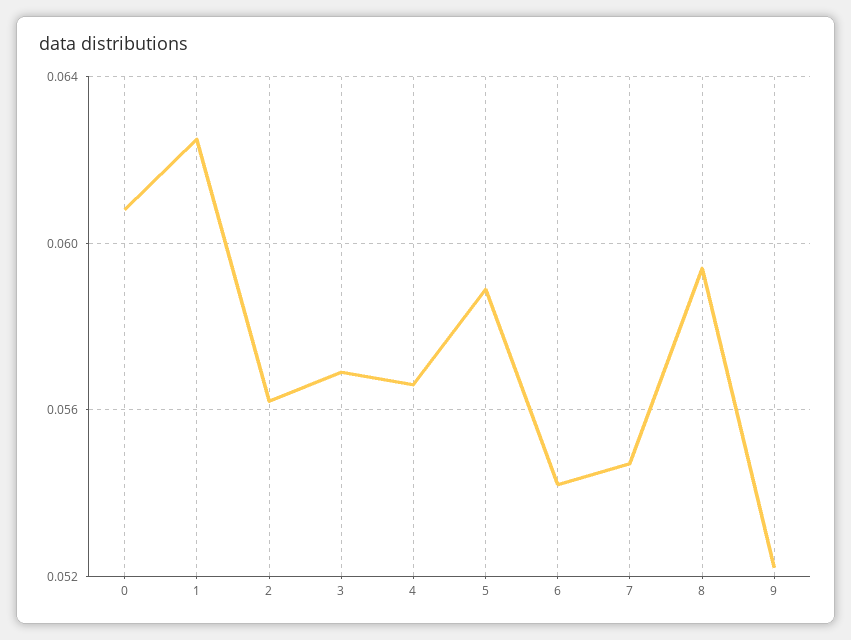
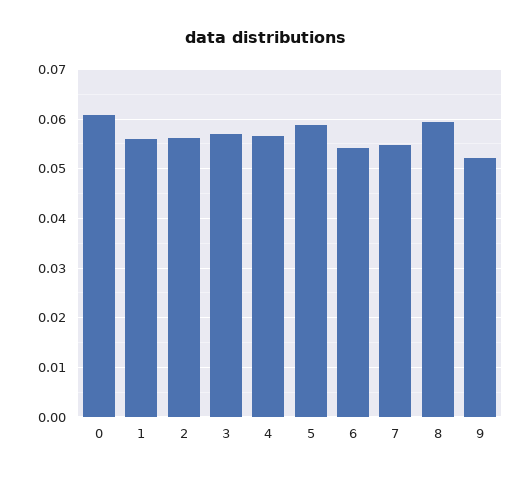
1: 0.0625 -> 0.056

